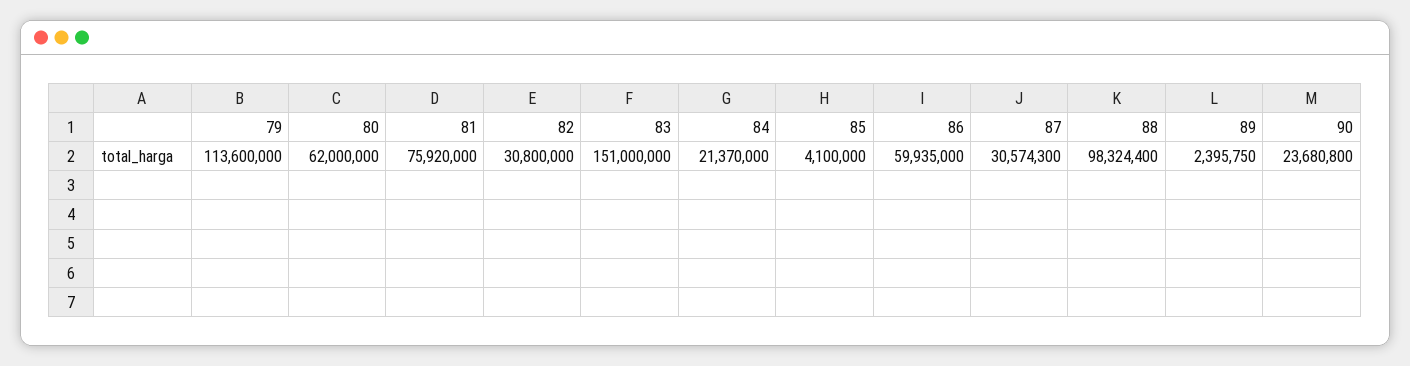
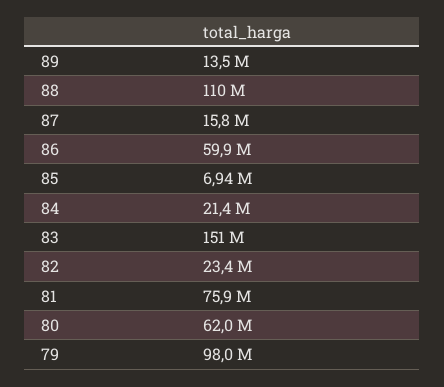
79: 113600000 -> 98000000
82: 30800000 -> 23400000
85: 4100000 -> 6940000
87: 30574300 -> 15800000
88: 98324400 -> 110000000
89: 2395750 -> 13500000
90: 23680800 -> none

